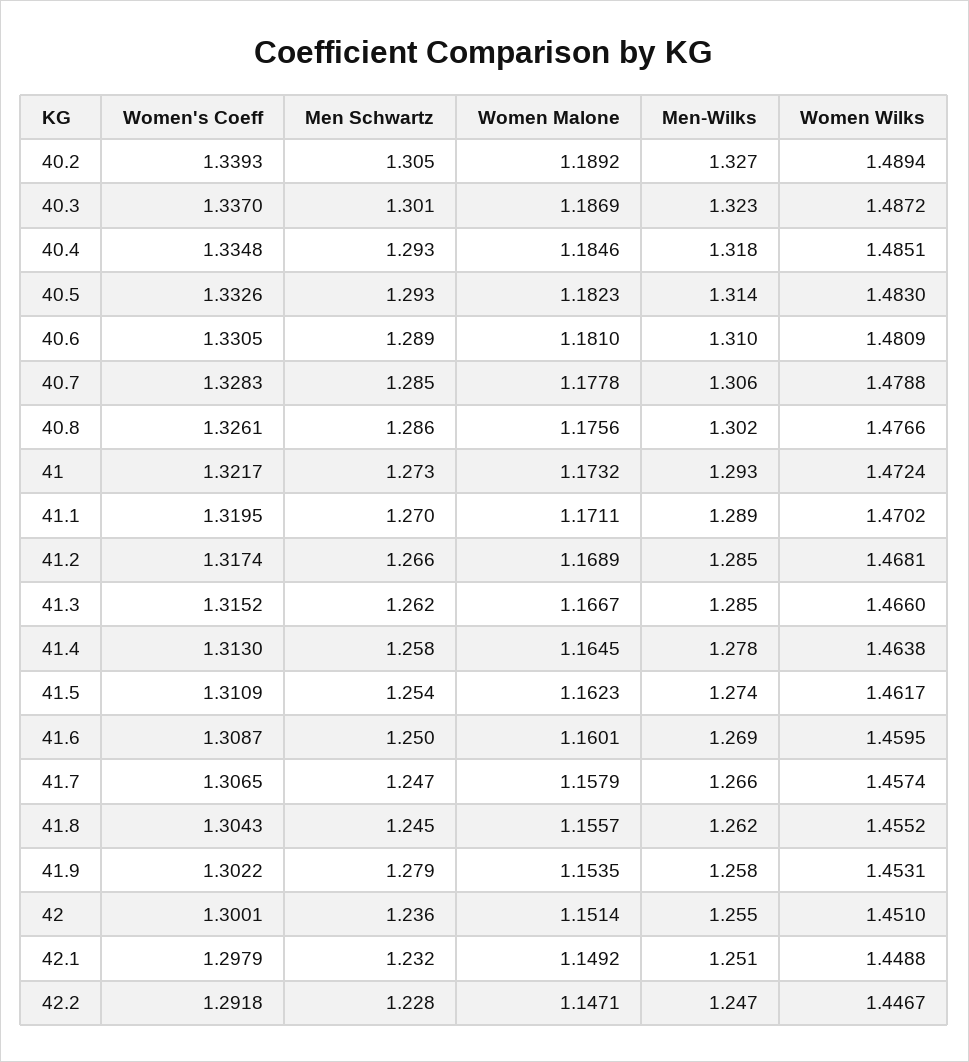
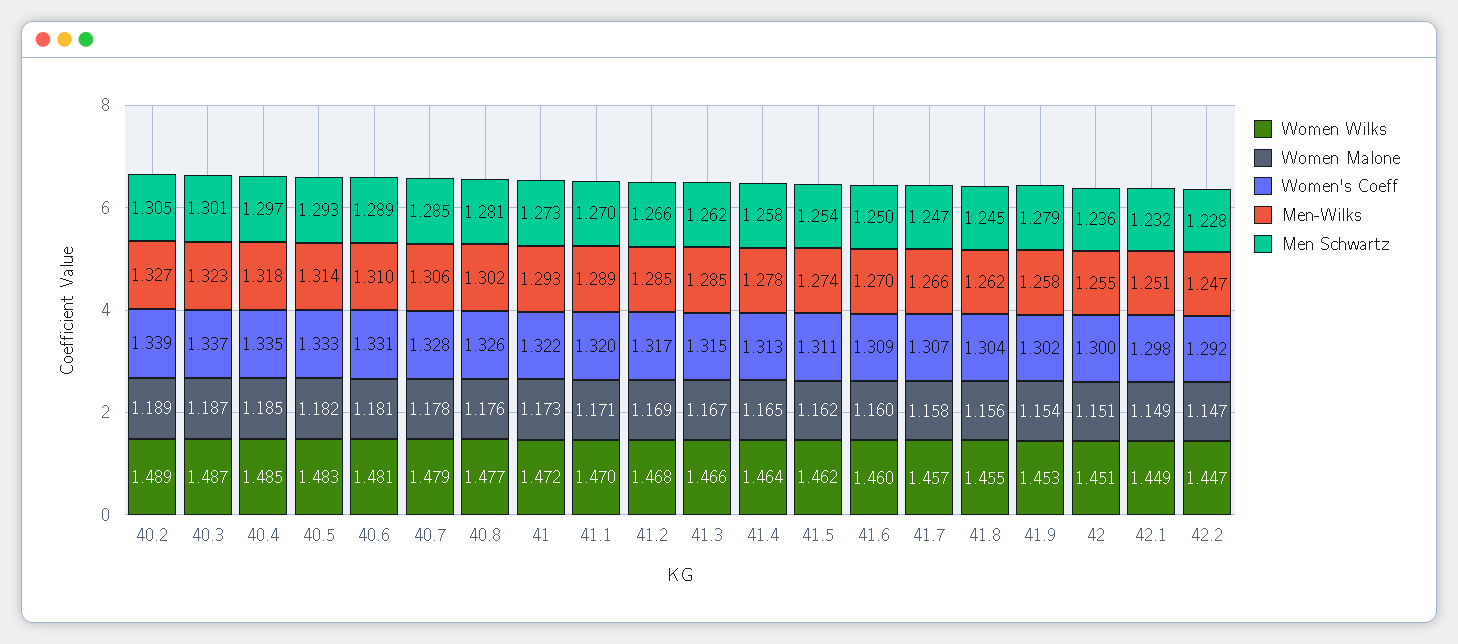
Men Schwartz, 40.4: 1.293 -> 1.297
Men Schwartz, 40.8: 1.286 -> 1.281
Men-Wilks, 41.6: 1.269 -> 1.27

